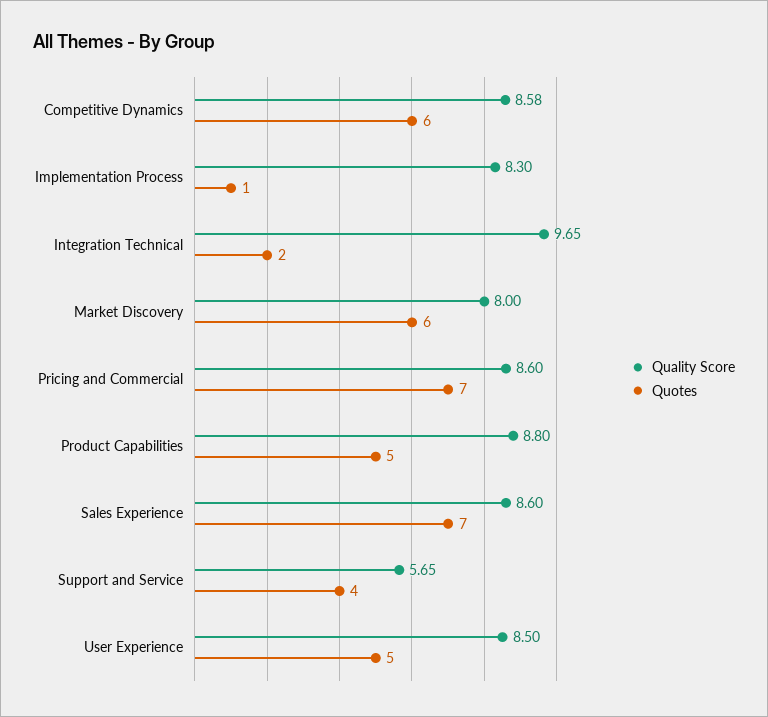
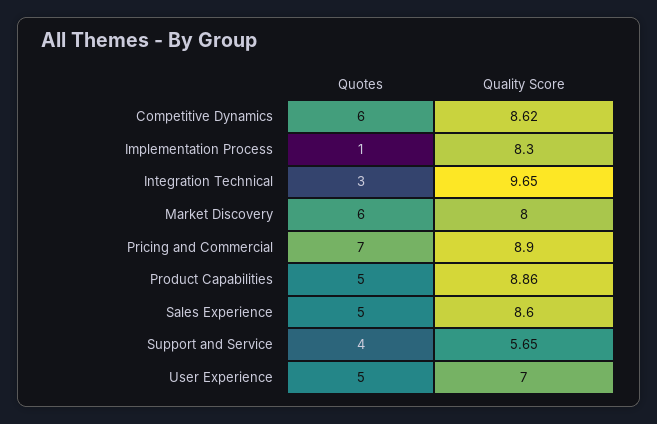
Quality Score, Competitive Dynamics: 8.58 -> 8.62
Quotes, Integration Technical: 2 -> 3
Quality Score, Pricing and Commercial: 8.6 -> 8.9
Quality Score, Product Capabilities: 8.8 -> 8.86
Quotes, Sales Experience: 7 -> 5
Quality Score, User Experience: 8.5 -> 7

